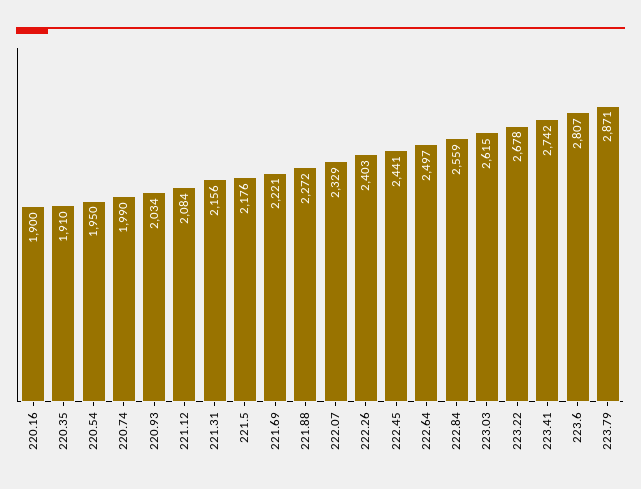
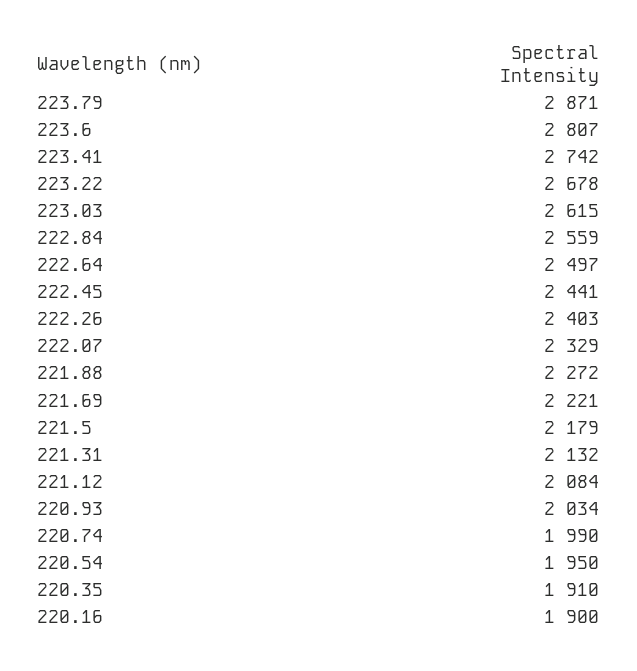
221.31: 2156 -> 2132
221.5: 2176 -> 2179

